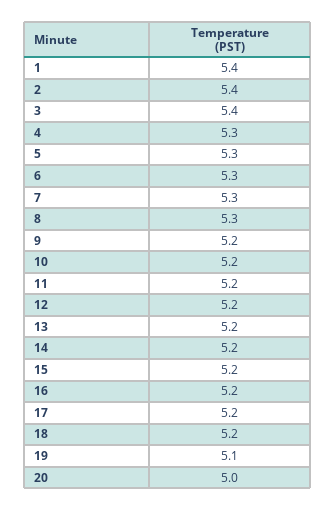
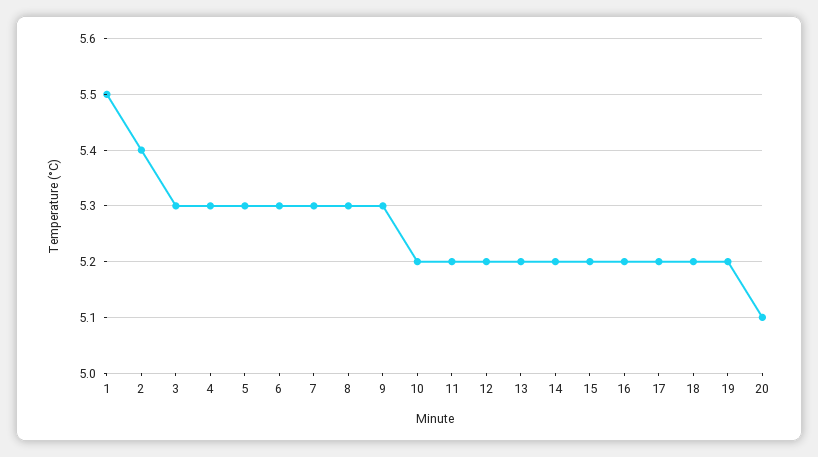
1: 5.4 -> 5.5
3: 5.4 -> 5.3
9: 5.2 -> 5.3
19: 5.1 -> 5.2
20: 5 -> 5.1

